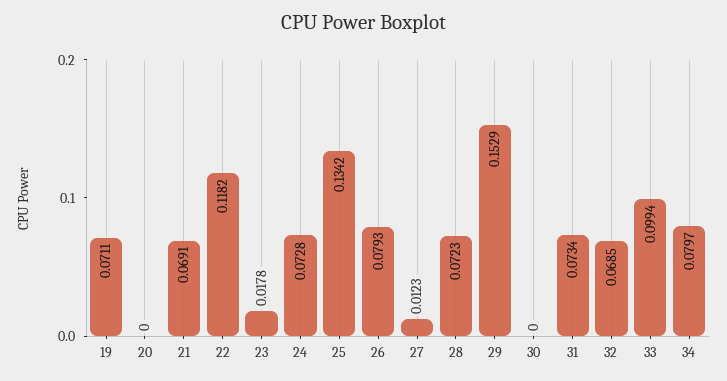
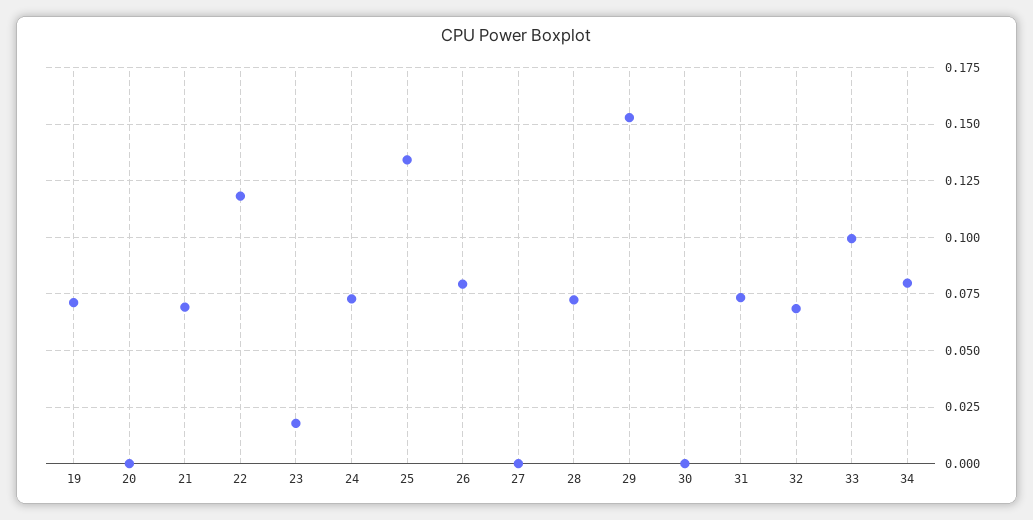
27: 0.0123 -> 0

